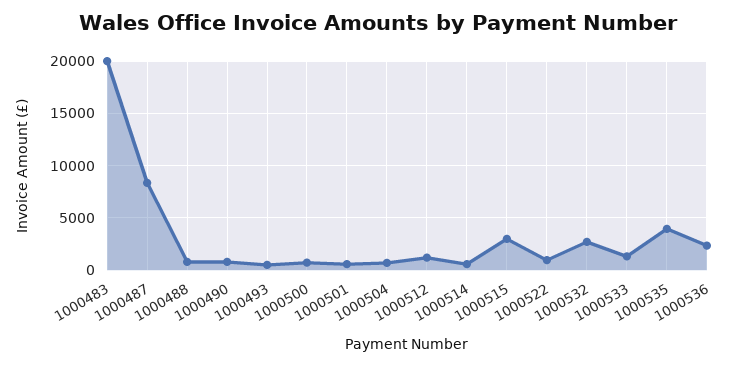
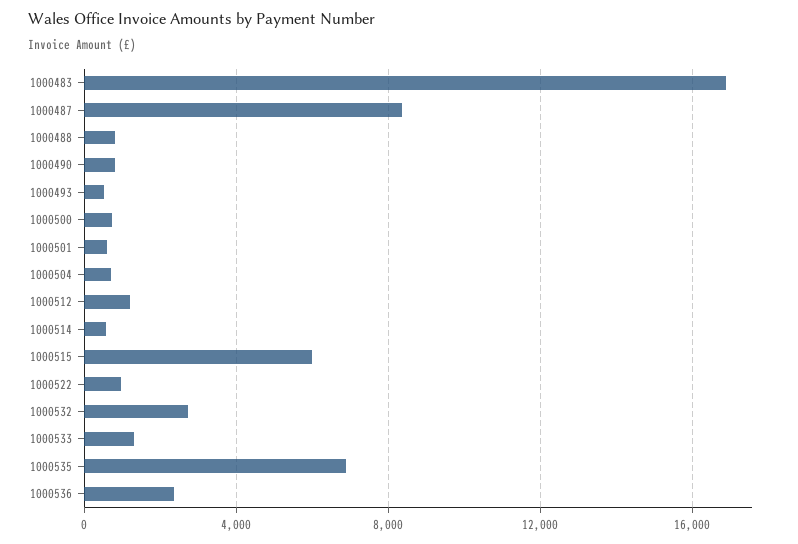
1000483: 20000 -> 17000
1000515: 3000 -> 6000
1000535: 4000 -> 7000

